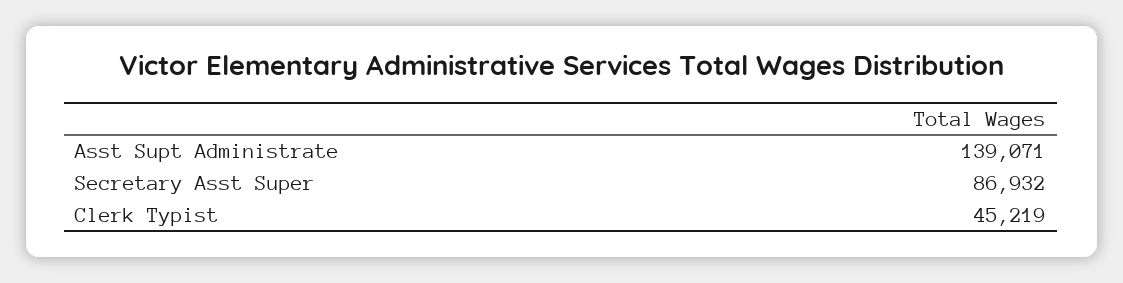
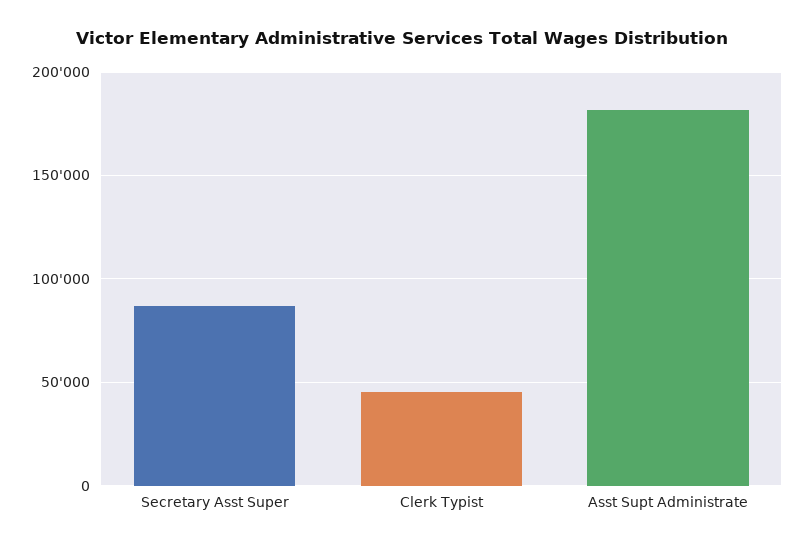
Asst Supt Administrate: 139071 -> 180000

